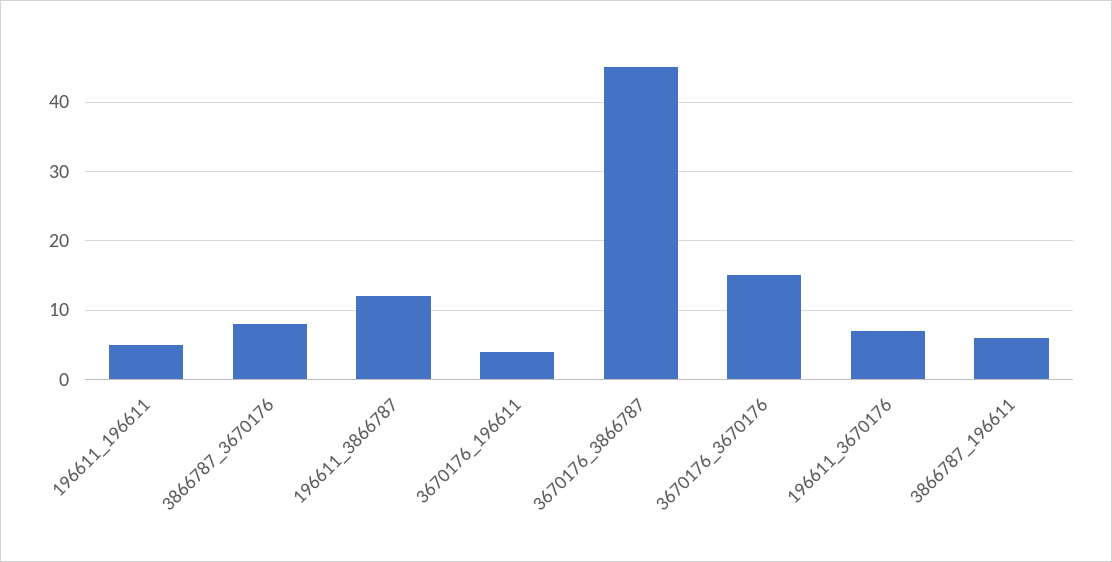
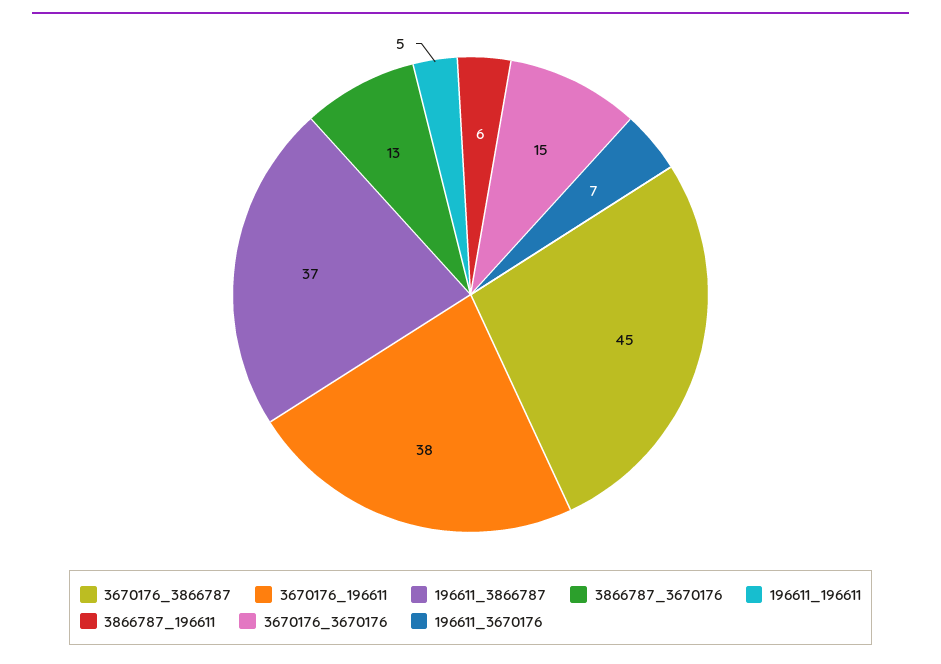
3866787_3670176: 8 -> 13
196611_3866787: 12 -> 37
3670176_196611: 4 -> 38

